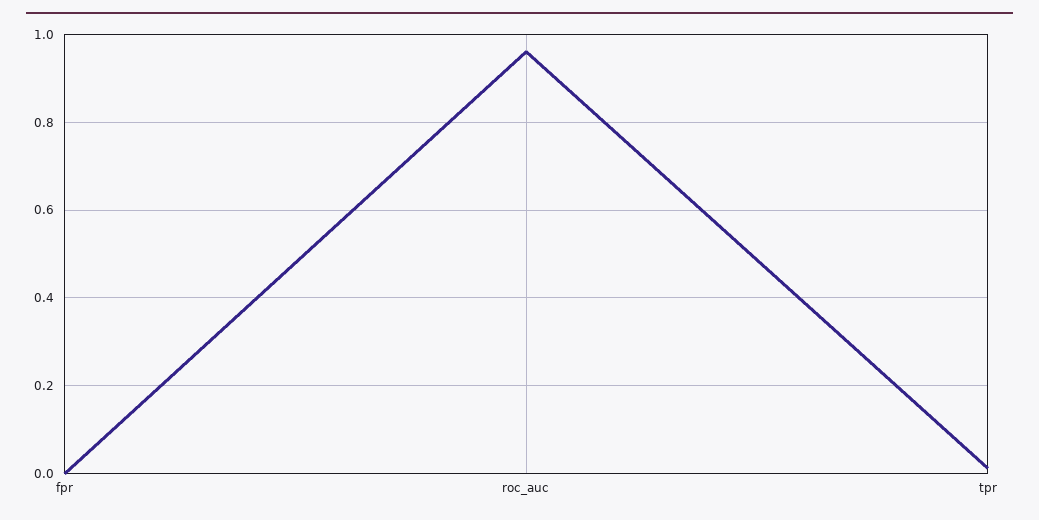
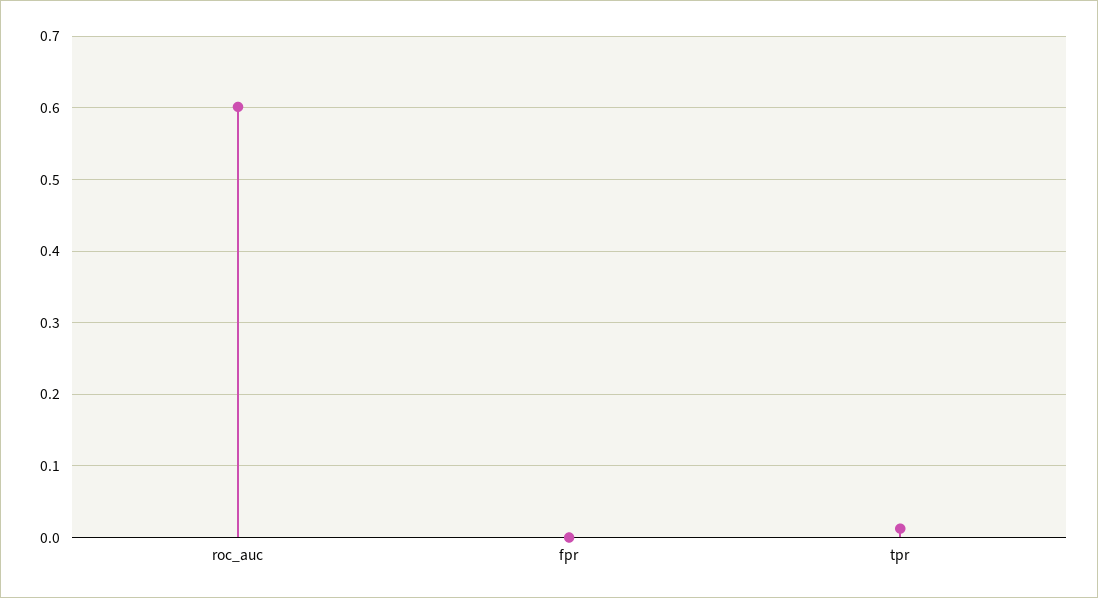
roc_auc: 0.96 -> 0.6

